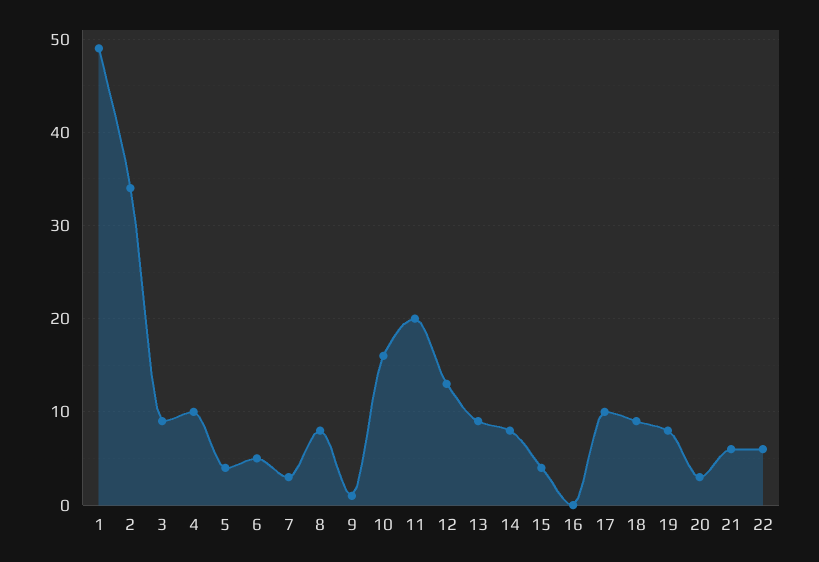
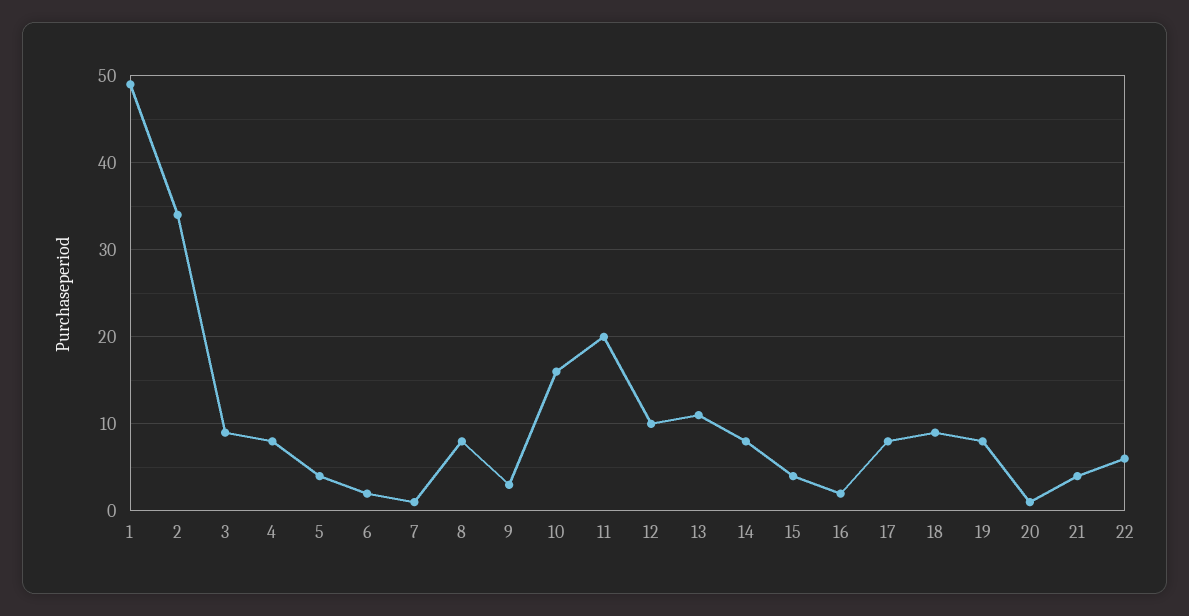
4: 10 -> 8
6: 5 -> 2
7: 3 -> 1
9: 1 -> 3
12: 13 -> 10
13: 9 -> 11
16: 0 -> 2
17: 10 -> 8
20: 3 -> 1
21: 6 -> 4

